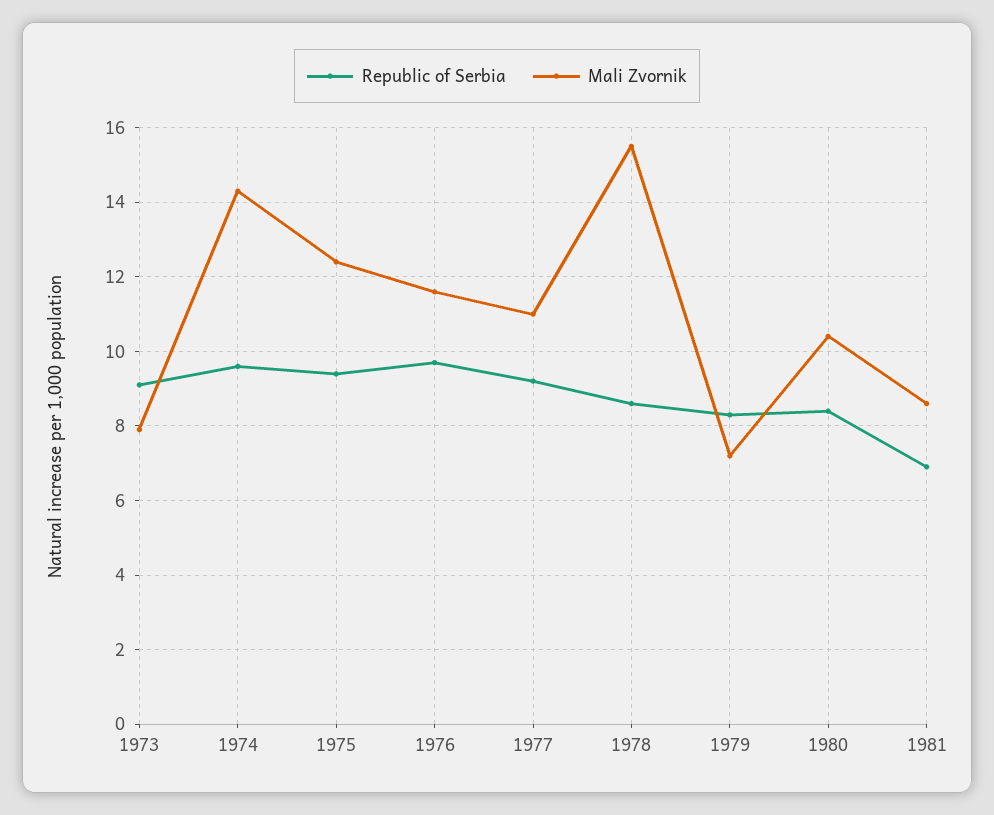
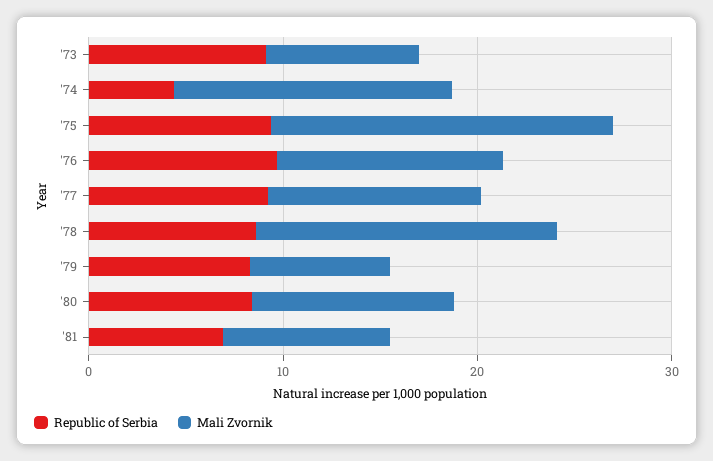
Republic of Serbia, 1974: 9.5 -> 4
Mali Zvornik, 1975: 12.5 -> 18

